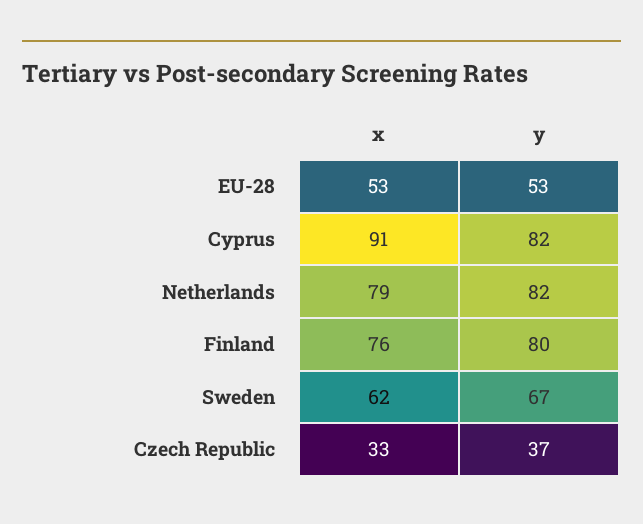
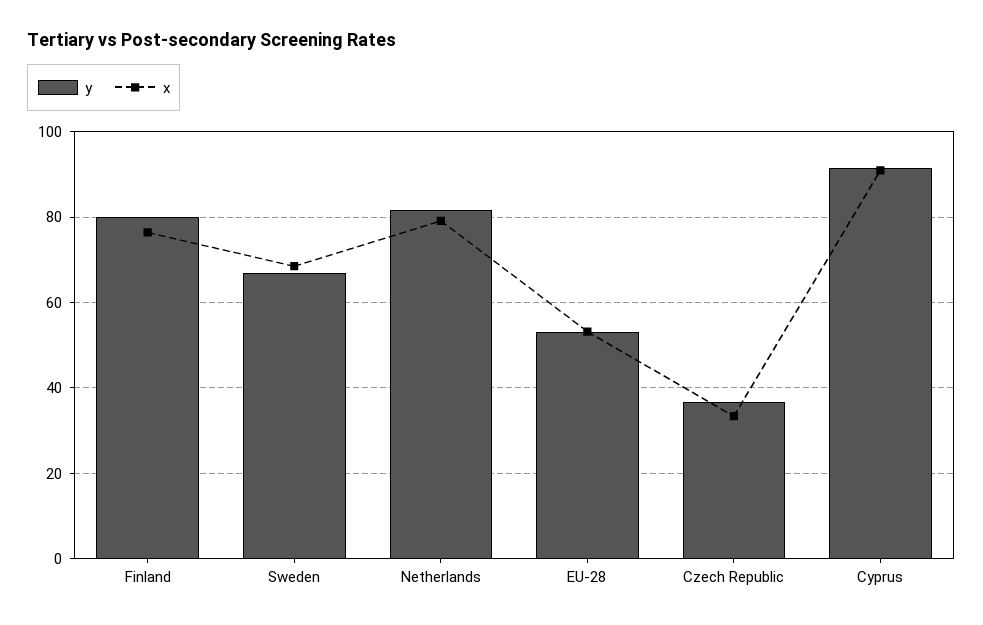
y, Cyprus: 82 -> 92
x, Sweden: 62 -> 68

